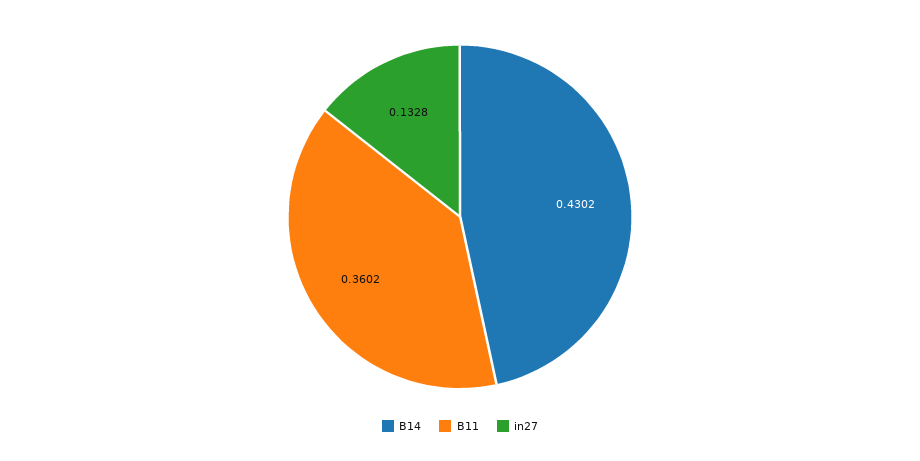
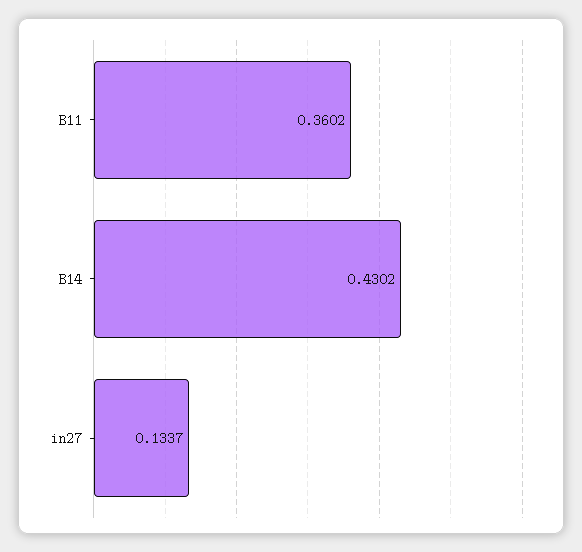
in27: 0.1328 -> 0.1337

